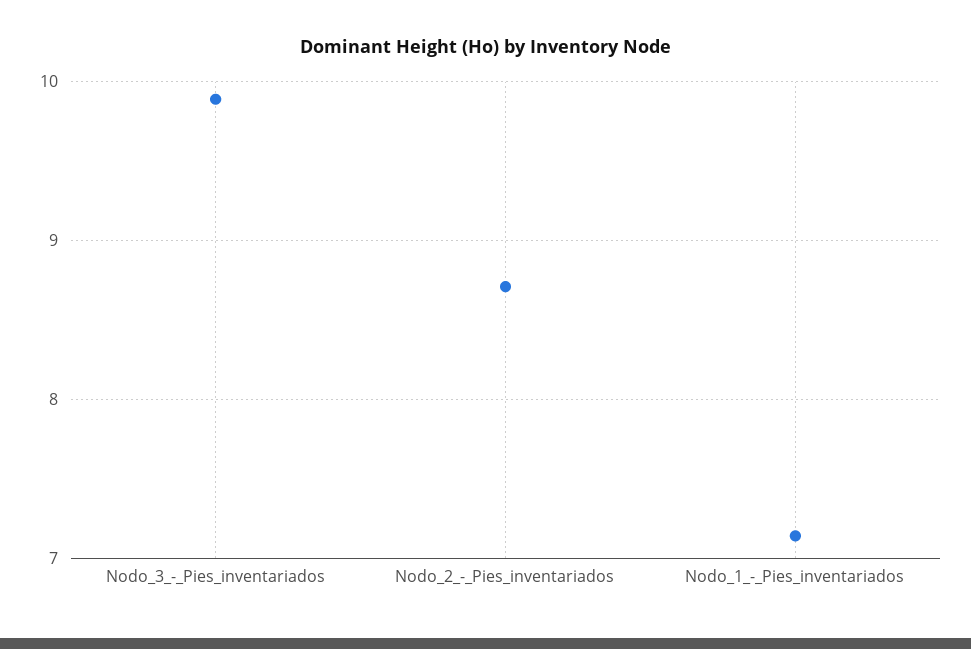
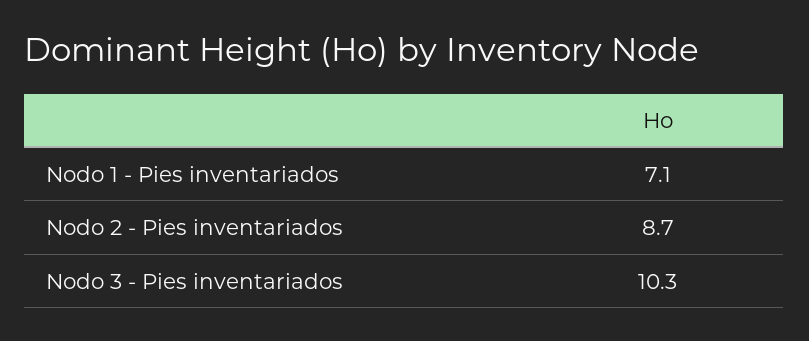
Nodo_3_-_Pies_inventariados: 9.9 -> 10.3

